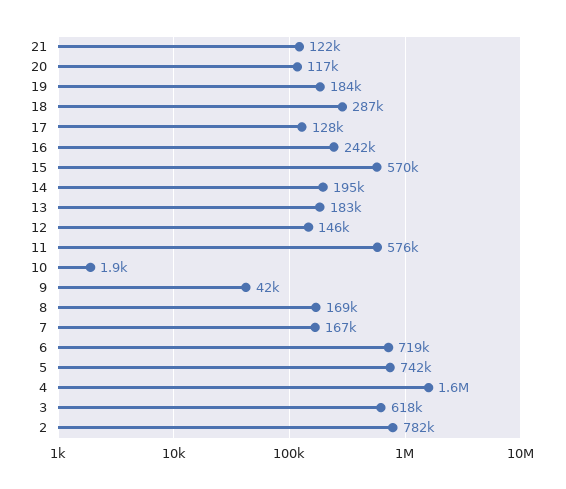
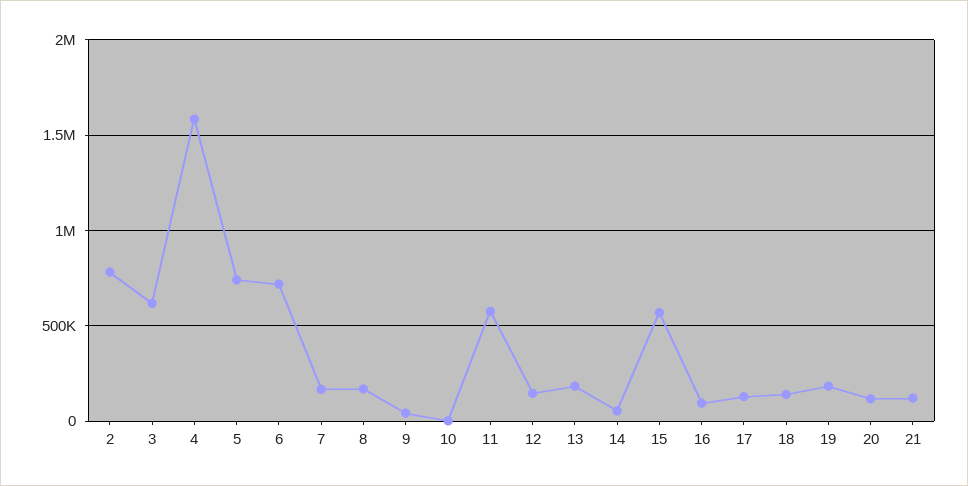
18: 287000 -> 150000
16: 242000 -> 100000
14: 195000 -> 50000

